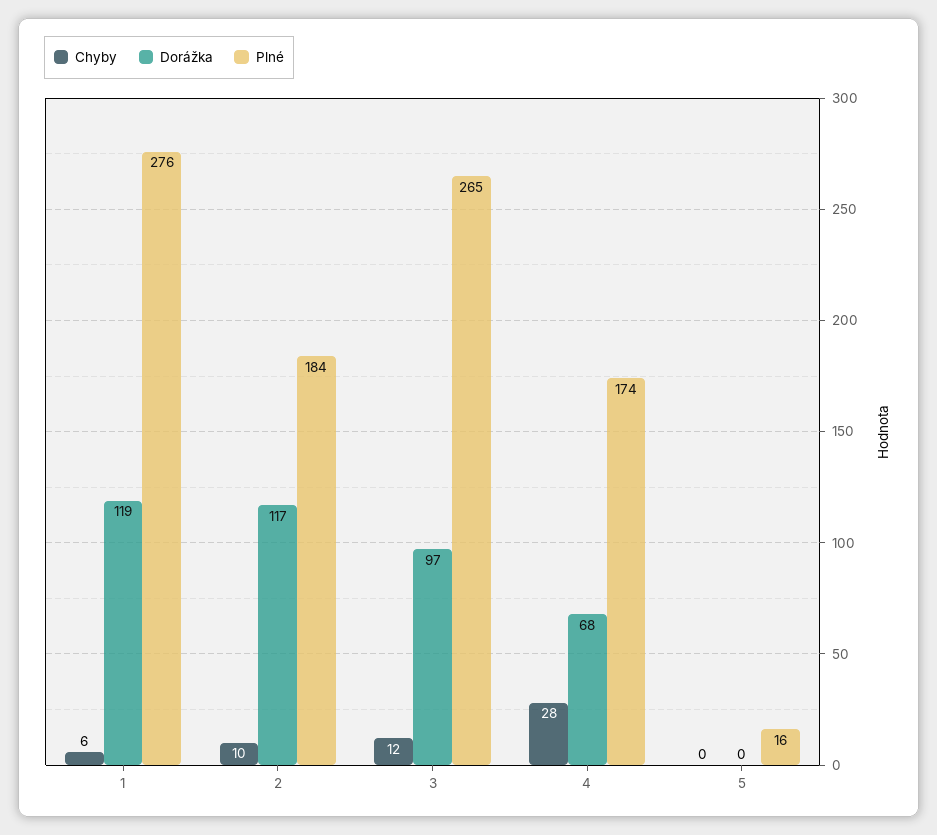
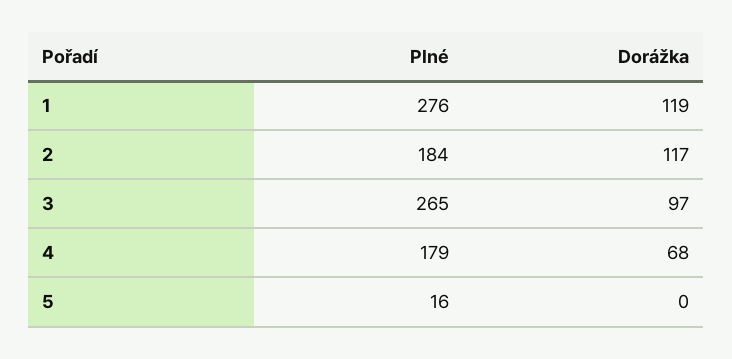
Chyby, 1: 6 -> none
Chyby, 2: 10 -> none
Chyby, 3: 12 -> none
Chyby, 4: 28 -> none
Plné, 4: 174 -> 179
Chyby, 5: 0 -> none

